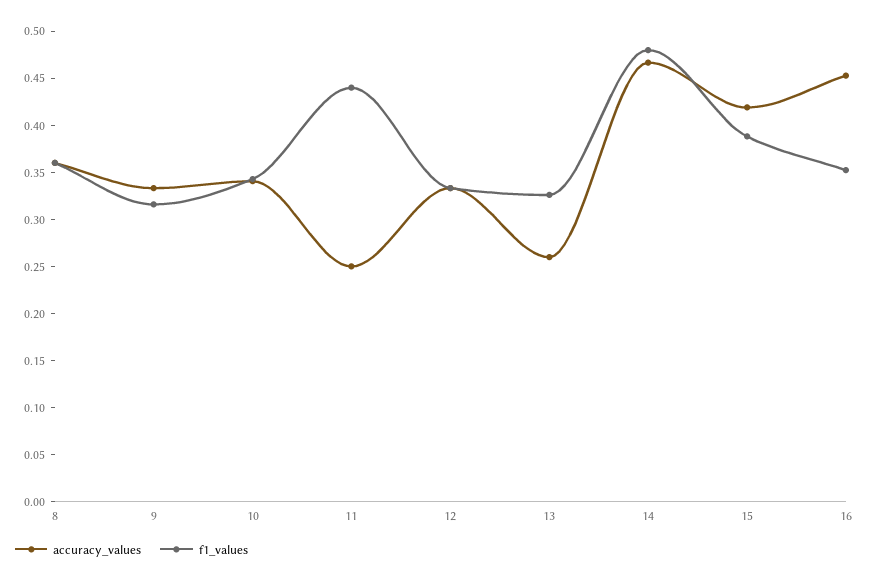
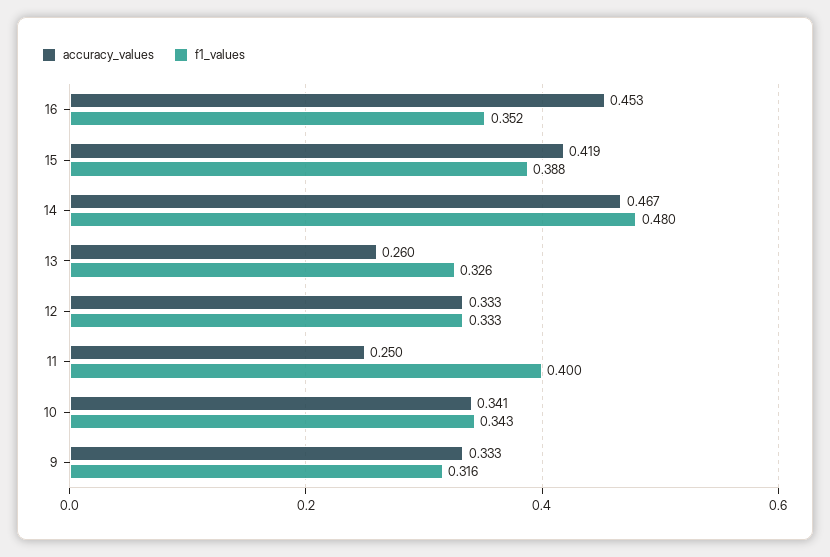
accuracy_values, 8: 0.36 -> none
f1_values, 8: 0.36 -> none
f1_values, 11: 0.44 -> 0.4

